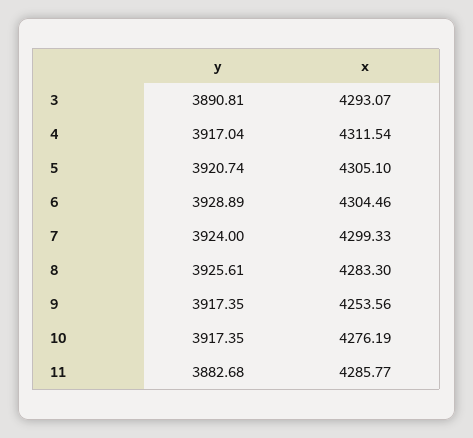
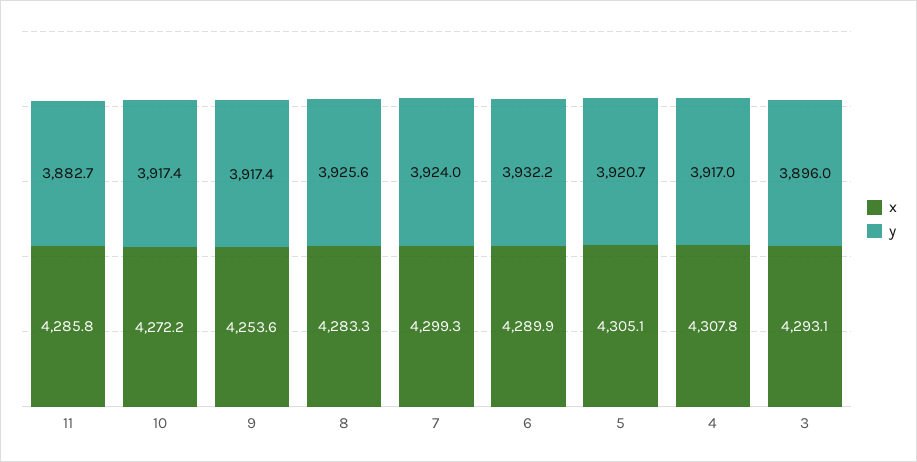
y, 3: 3890.81 -> 3896
x, 4: 4311.54 -> 4307.8
y, 6: 3928.89 -> 3932.2
x, 6: 4304.46 -> 4289.9
x, 10: 4276.19 -> 4272.2

